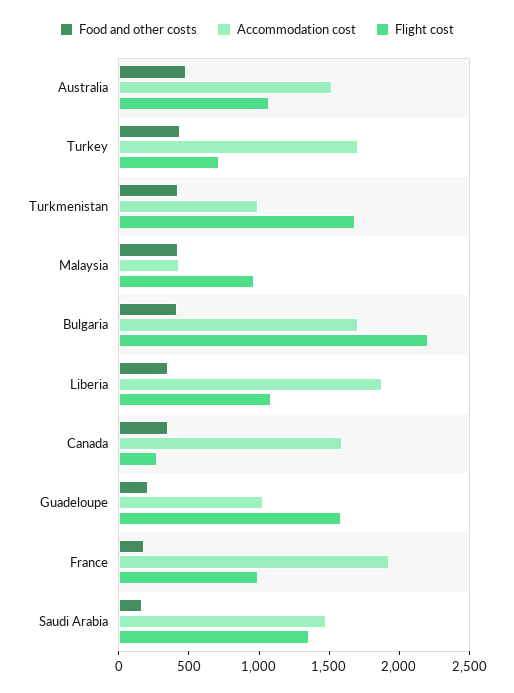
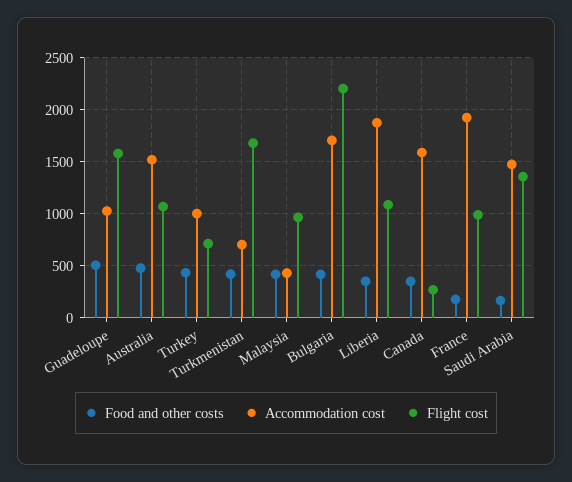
Accommodation cost, Turkey: 1700 -> 1000
Accommodation cost, Turkmenistan: 1000 -> 700
Food and other costs, Guadeloupe: 200 -> 500

